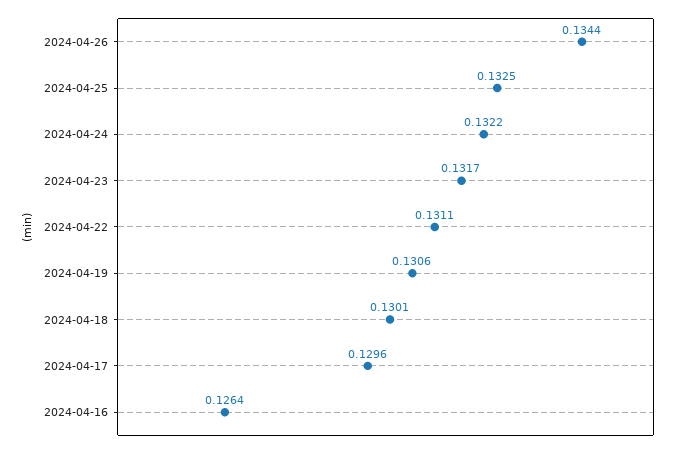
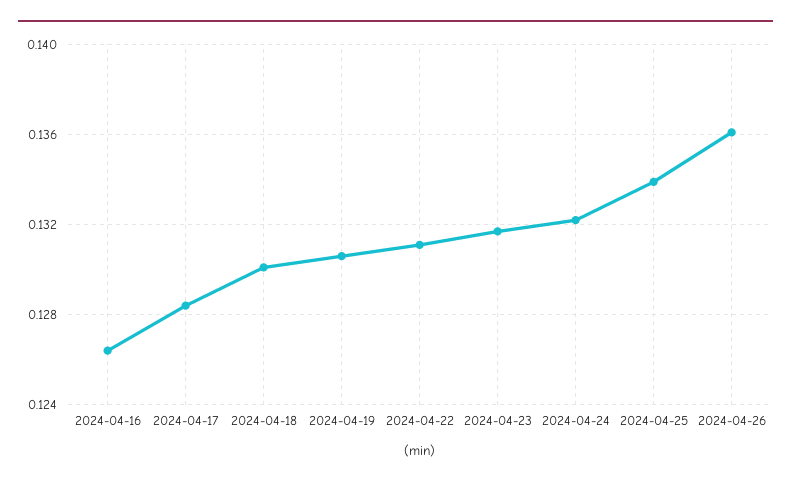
2024-04-26: 0.1344 -> 0.136
2024-04-25: 0.1325 -> 0.134
2024-04-17: 0.1296 -> 0.1285

